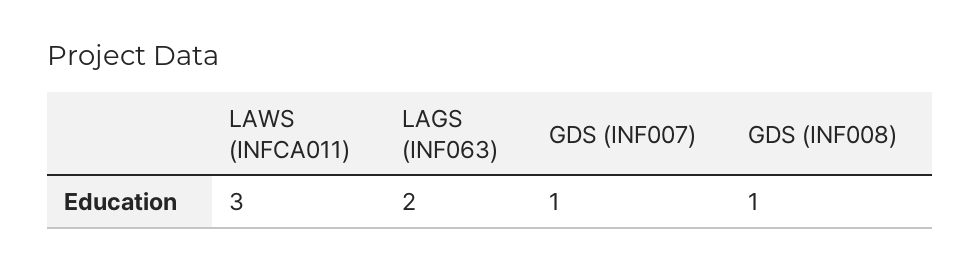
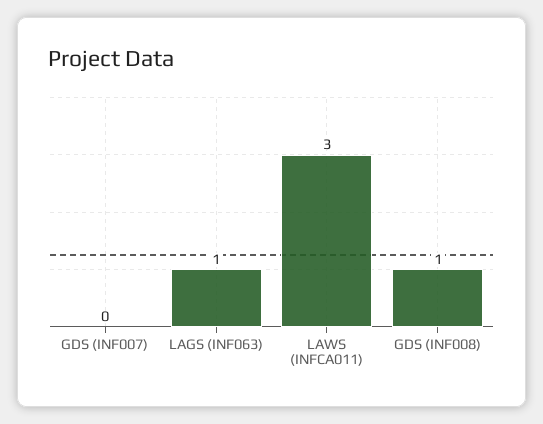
LAGS (INF063): 2 -> 1
GDS (INF007): 1 -> 0

